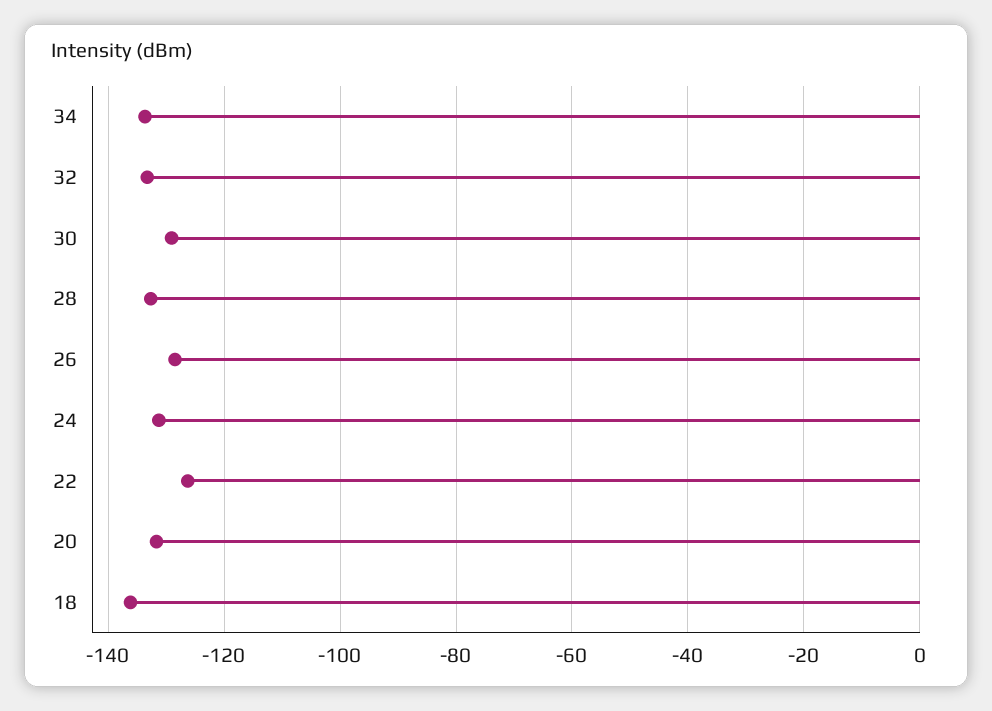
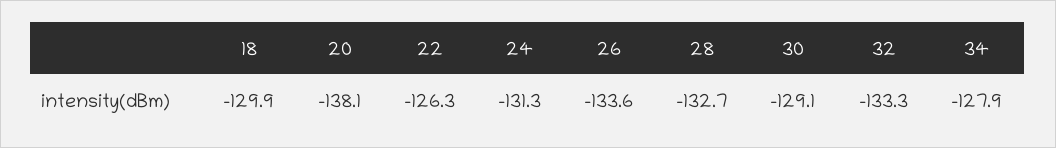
34: -134 -> -127.9
26: -128 -> -133.6
20: -132 -> -138.1
18: -136 -> -129.9

